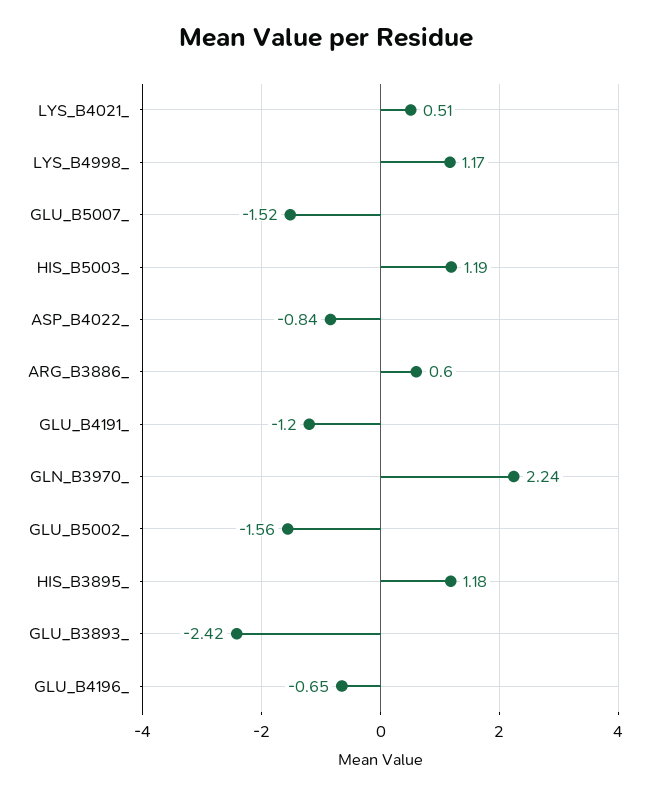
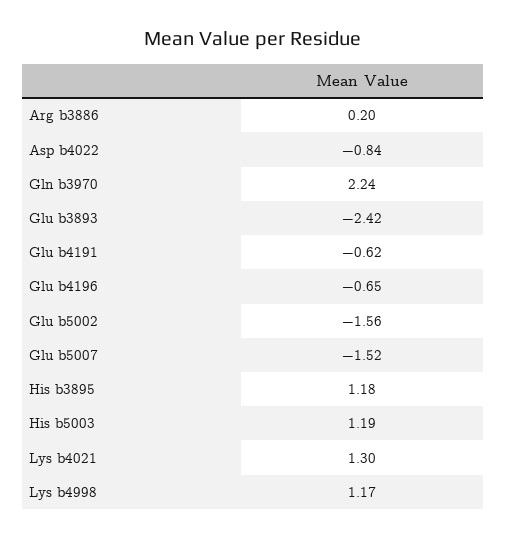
LYS_B4021_: 0.51 -> 1.3
ARG_B3886_: 0.6 -> 0.2
GLU_B4191_: -1.2 -> -0.62

